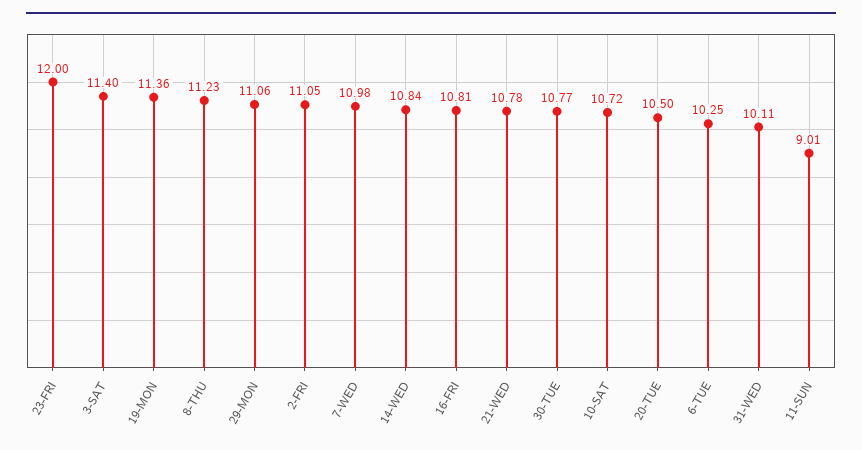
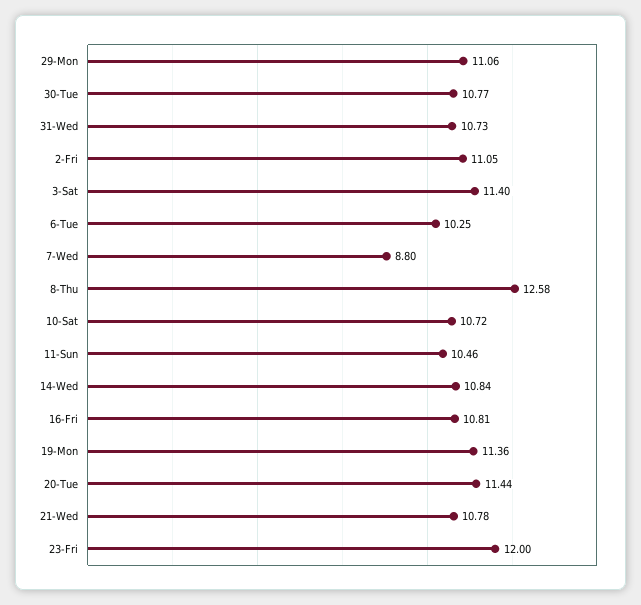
8-THU: 11.23 -> 12.58
7-WED: 10.98 -> 8.8
20-TUE: 10.5 -> 11.44
31-WED: 10.11 -> 10.73
11-SUN: 9.01 -> 10.46

